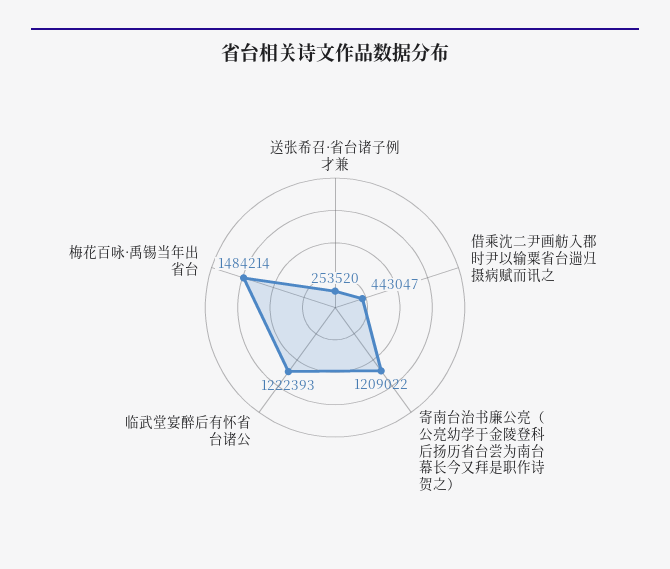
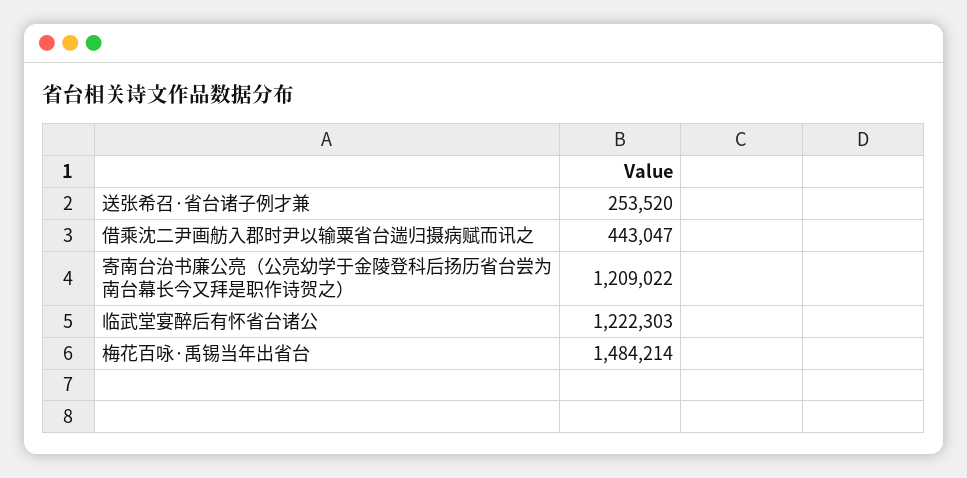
临武堂宴醉后有怀省台诸公: 1222393 -> 1222303

